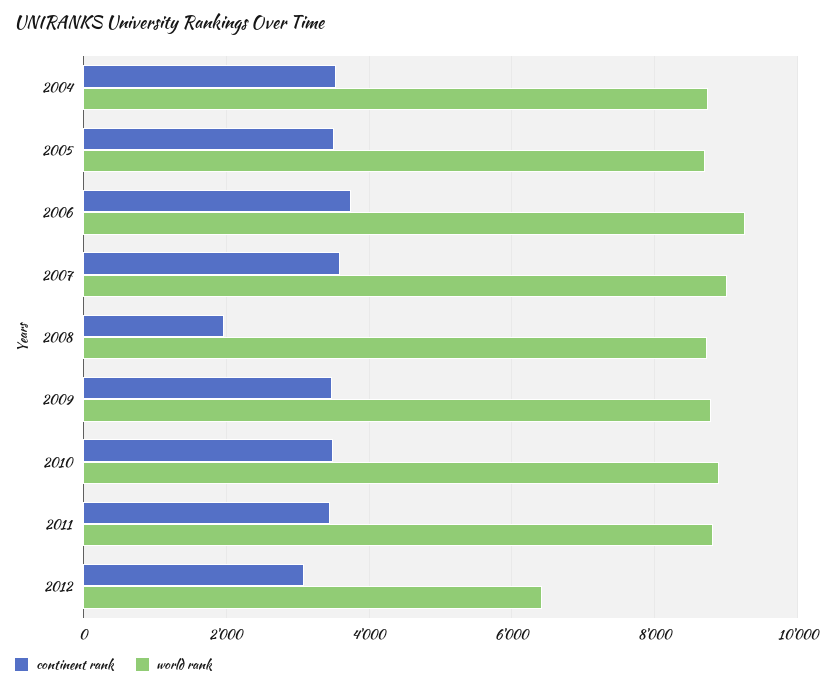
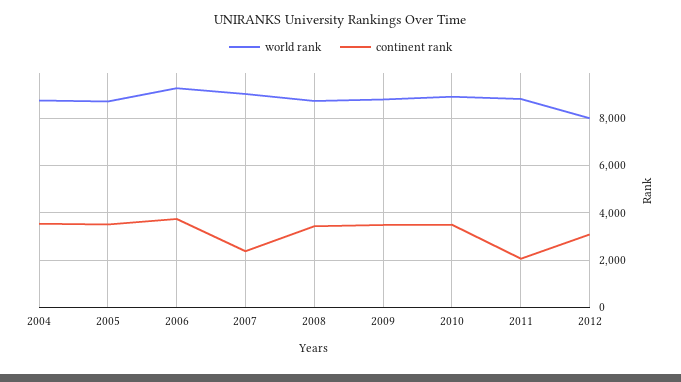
continent rank, 2007: 3600 -> 2500
continent rank, 2008: 2000 -> 3500
continent rank, 2011: 3400 -> 2000
world rank, 2012: 6400 -> 8000

